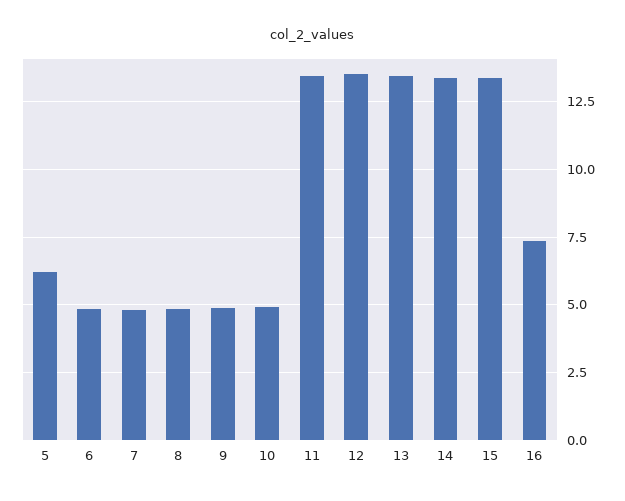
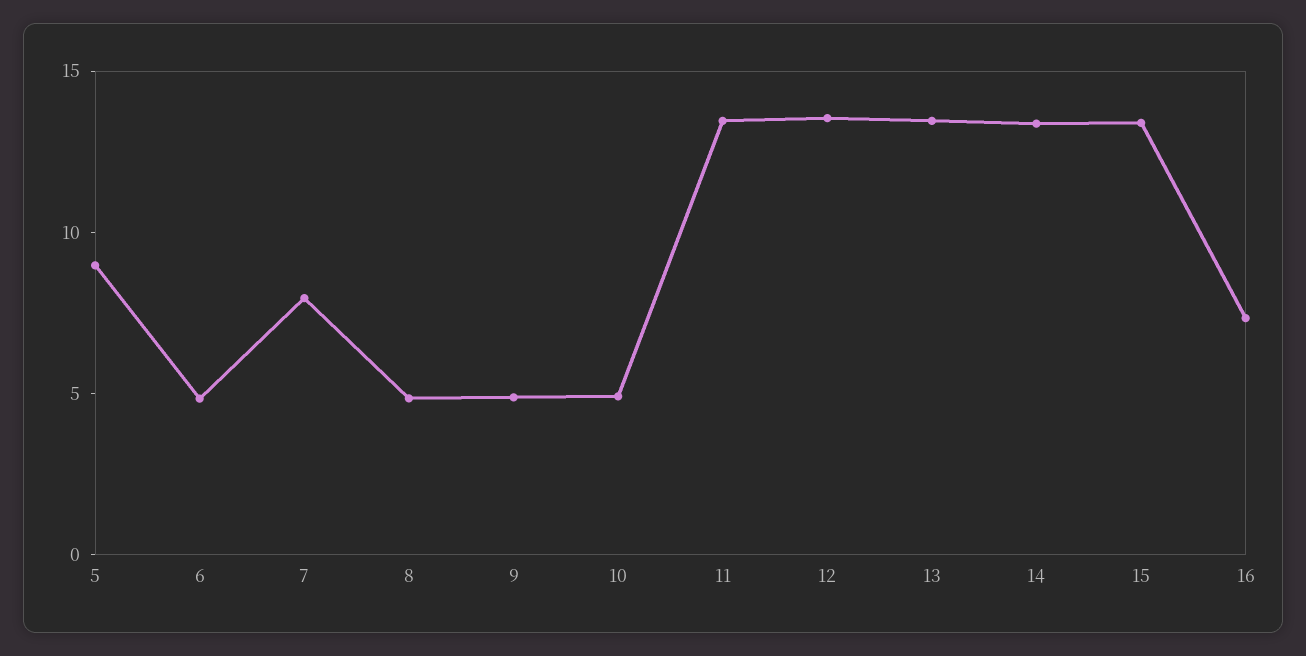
5: 6.25 -> 9
7: 4.75 -> 8

